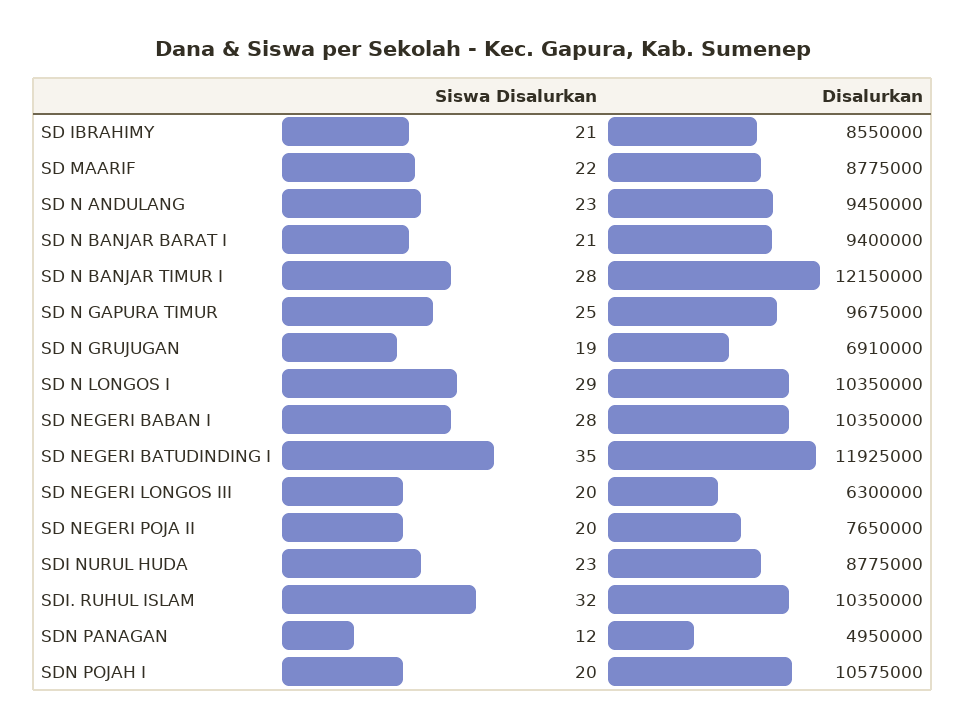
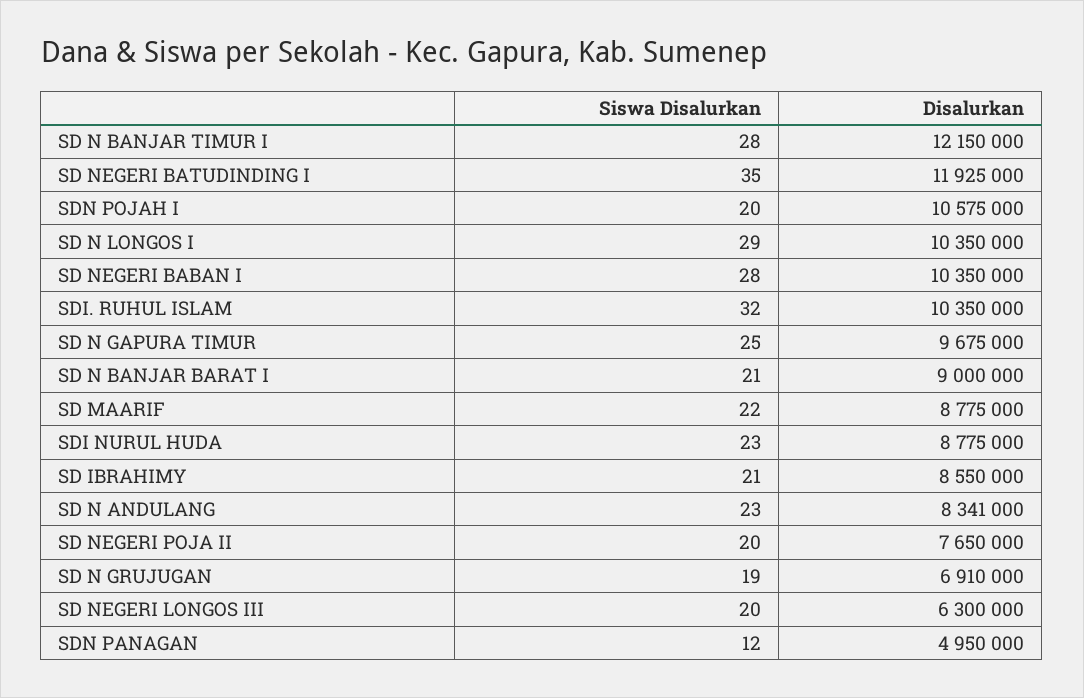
Disalurkan, SD N ANDULANG: 9450000 -> 8341000
Disalurkan, SD N BANJAR BARAT I: 9400000 -> 9000000

